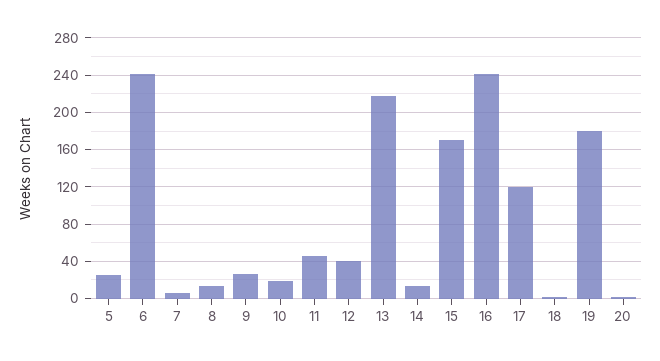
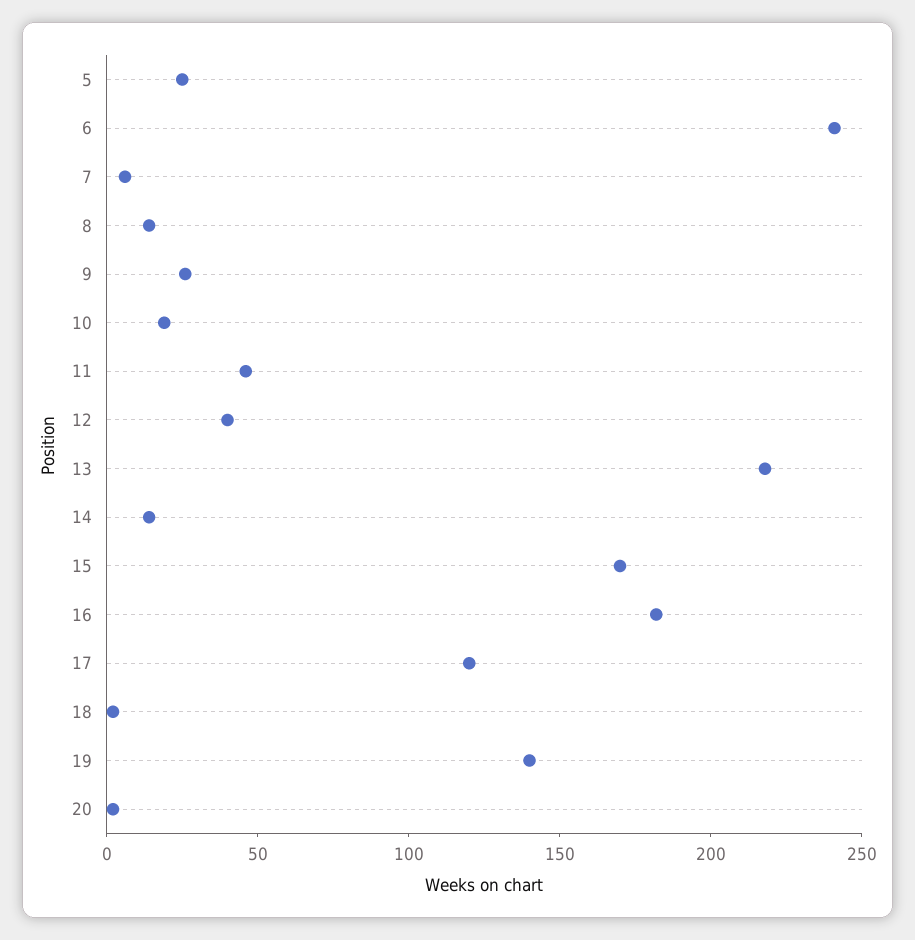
16: 240 -> 180
19: 180 -> 140

